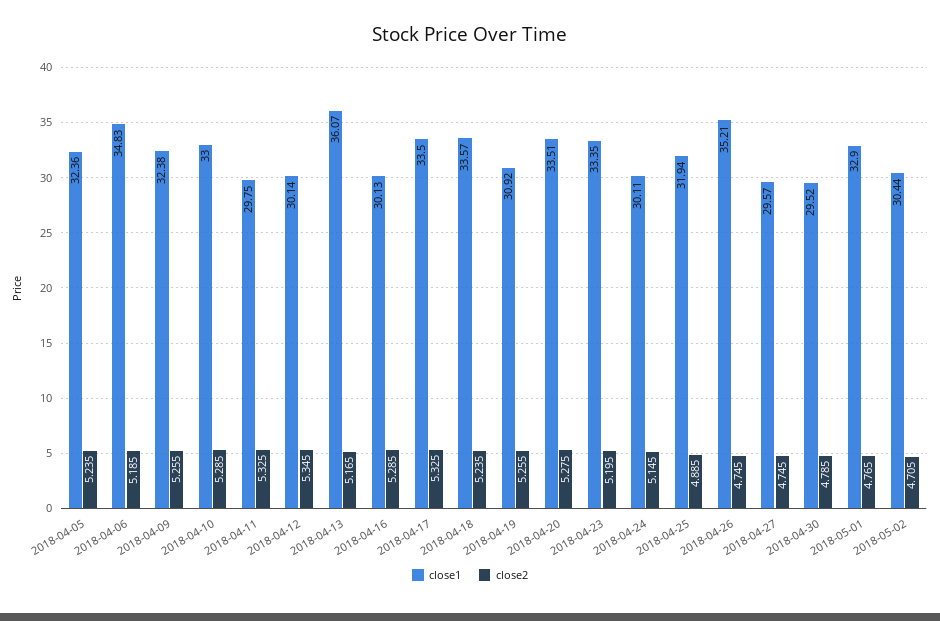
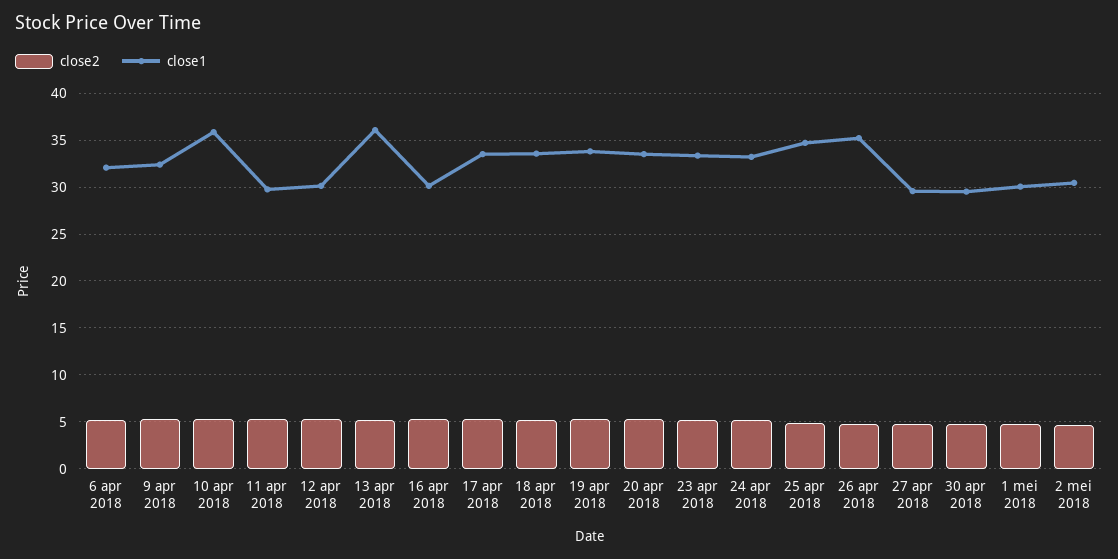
close1, 2018-04-05: 32.36 -> none
close2, 2018-04-05: 5.235 -> none
close1, 2018-04-06: 34.83 -> 32
close1, 2018-04-10: 33 -> 36
close1, 2018-04-19: 30.92 -> 34
close1, 2018-04-24: 30.11 -> 33
close1, 2018-04-25: 31.94 -> 35
close1, 2018-05-01: 32.9 -> 30

